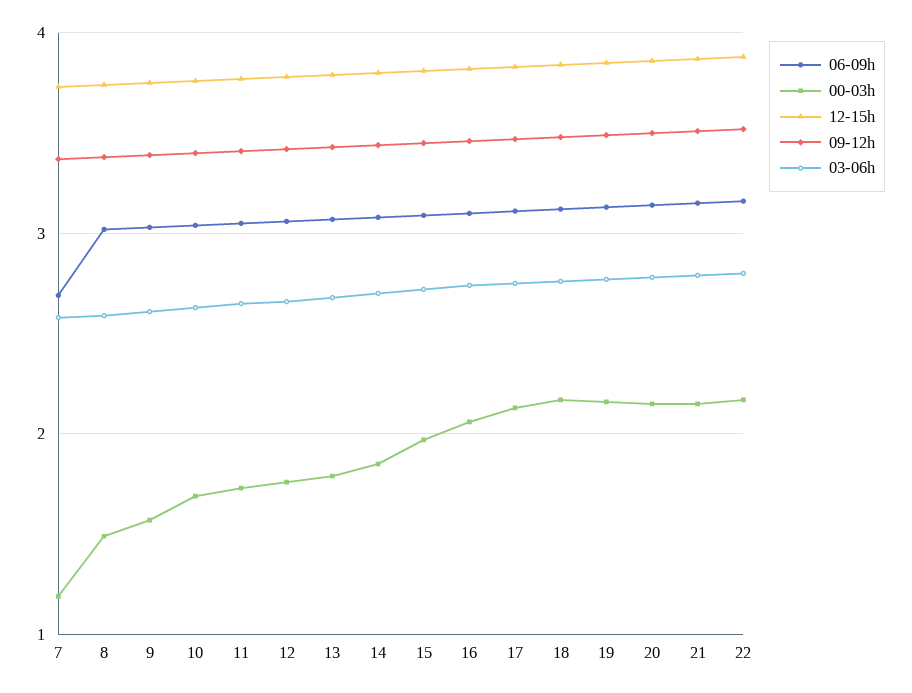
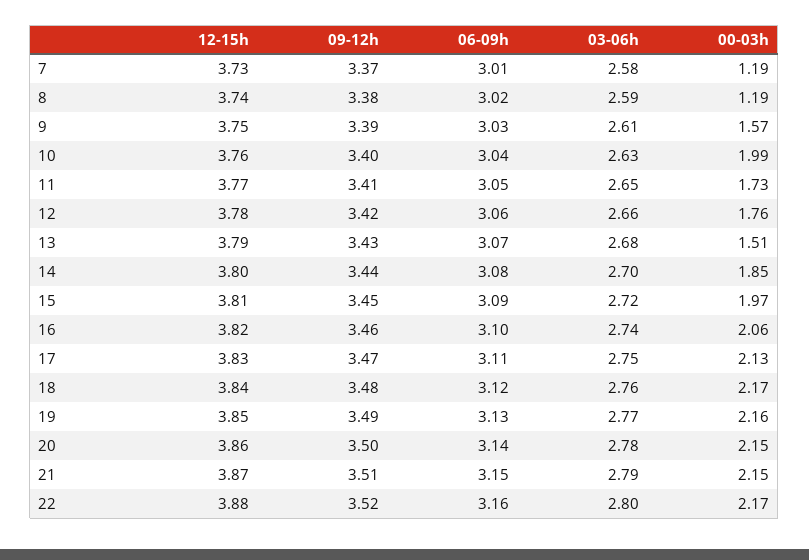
06-09h, 7: 2.7 -> 3.01
00-03h, 8: 1.5 -> 1.19
00-03h, 10: 1.7 -> 1.99
00-03h, 13: 1.8 -> 1.51

